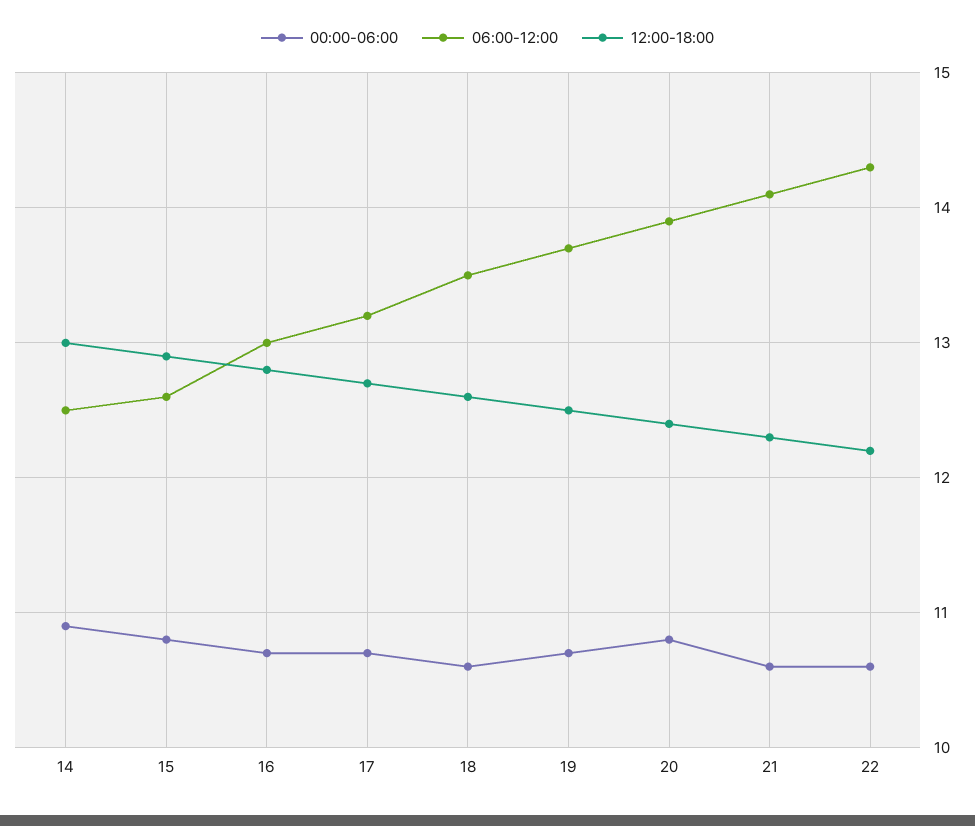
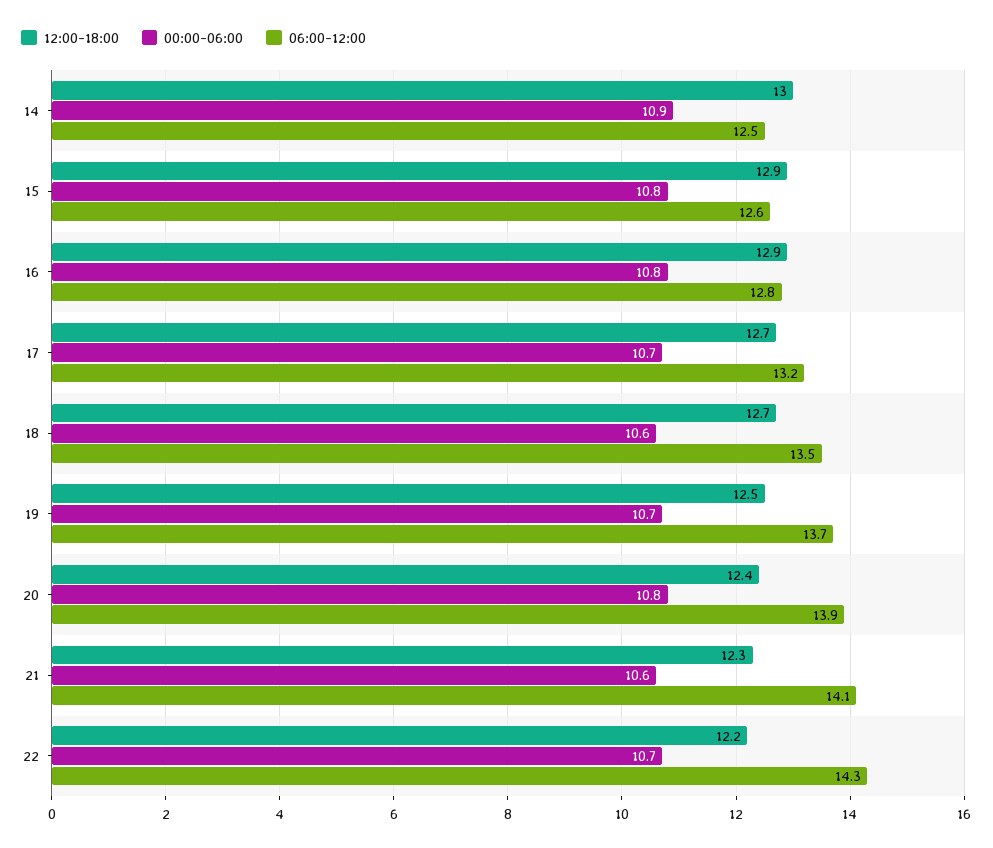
00:00-06:00, 16: 10.7 -> 10.8
06:00-12:00, 16: 13 -> 12.8
12:00-18:00, 16: 12.8 -> 12.9
12:00-18:00, 18: 12.6 -> 12.7
00:00-06:00, 22: 10.6 -> 10.7

